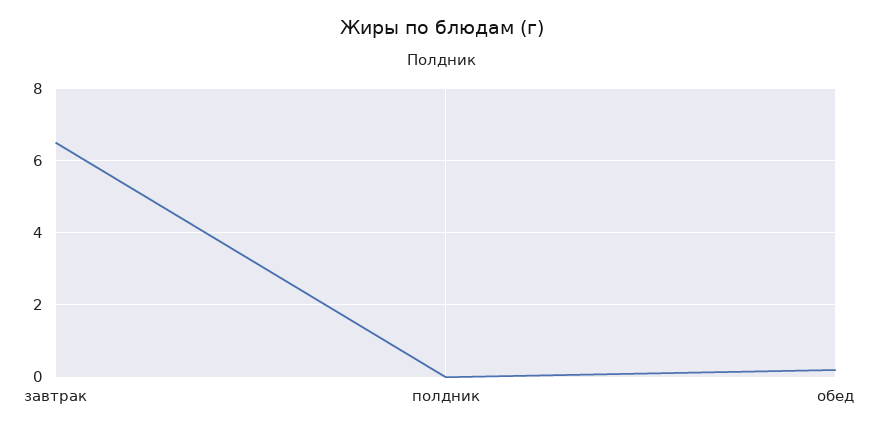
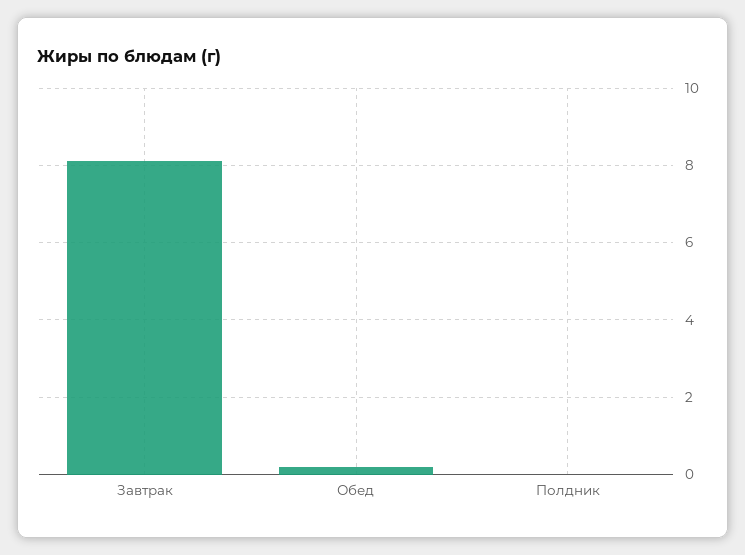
завтрак: 6.5 -> 8

